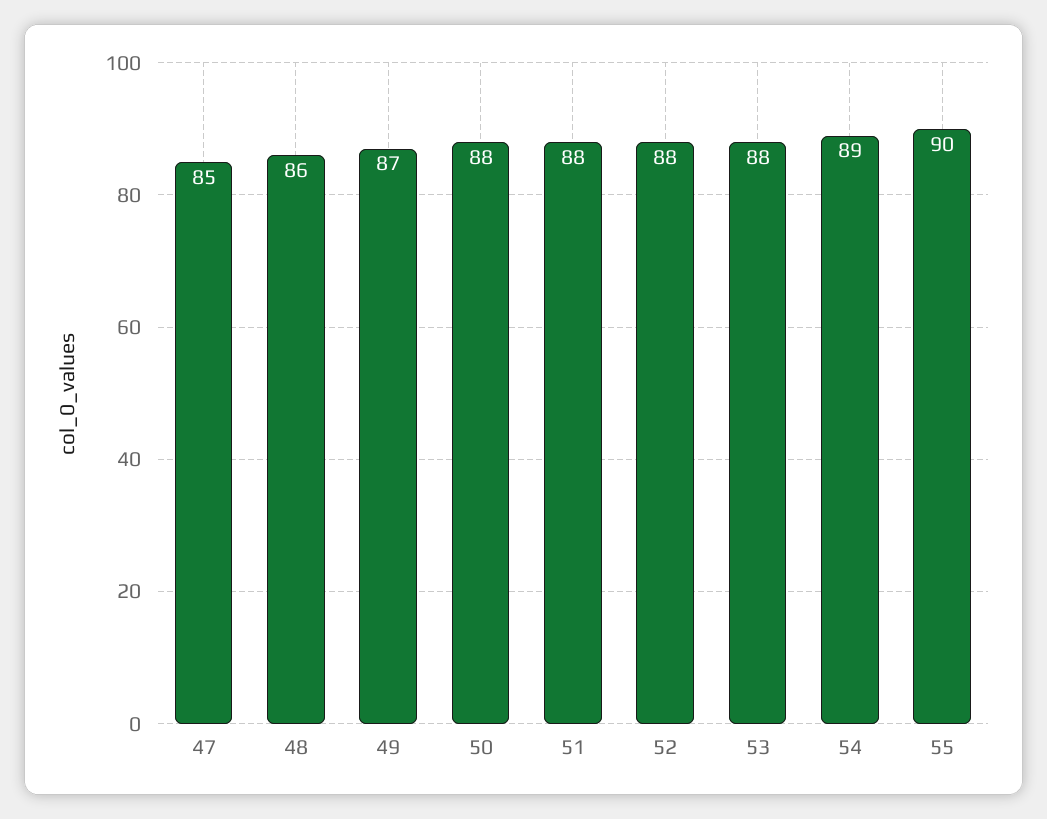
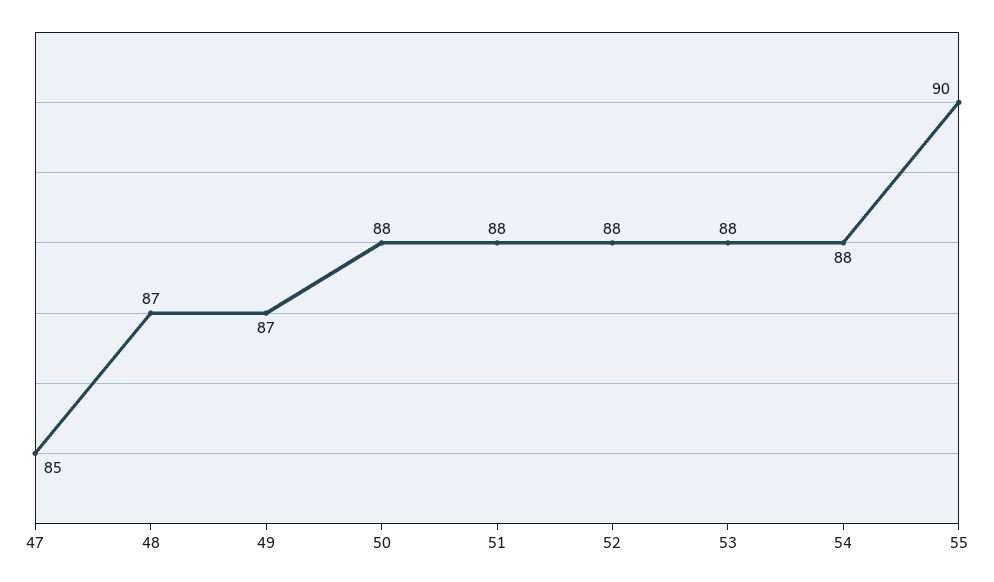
48: 86 -> 87
54: 89 -> 88

